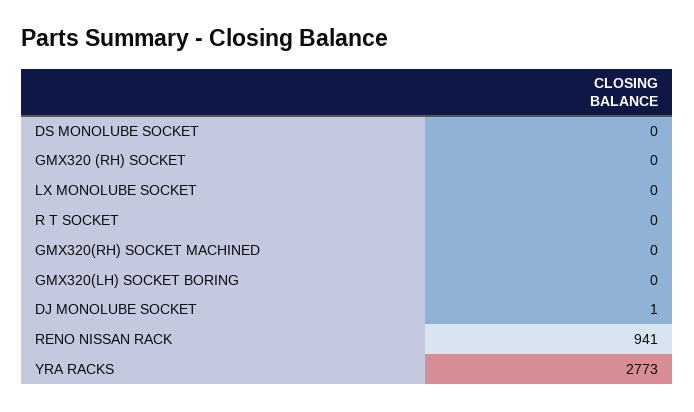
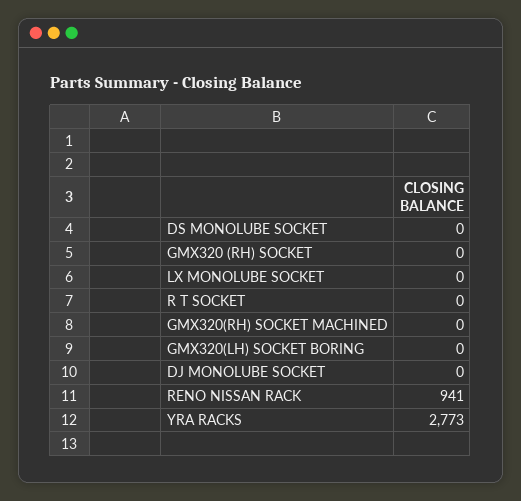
DJ MONOLUBE SOCKET: 1 -> 0

